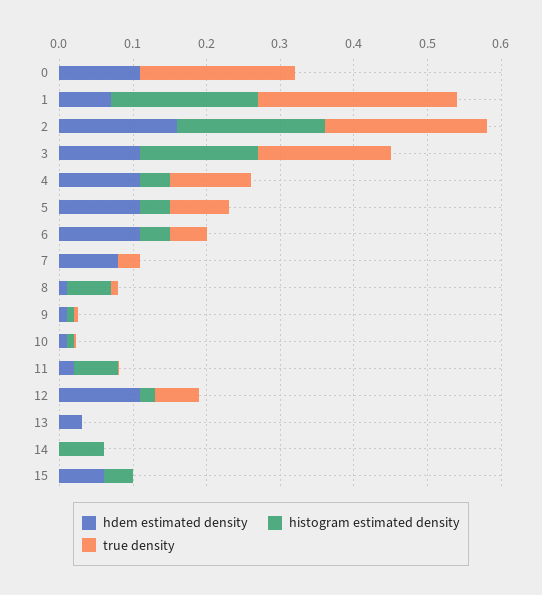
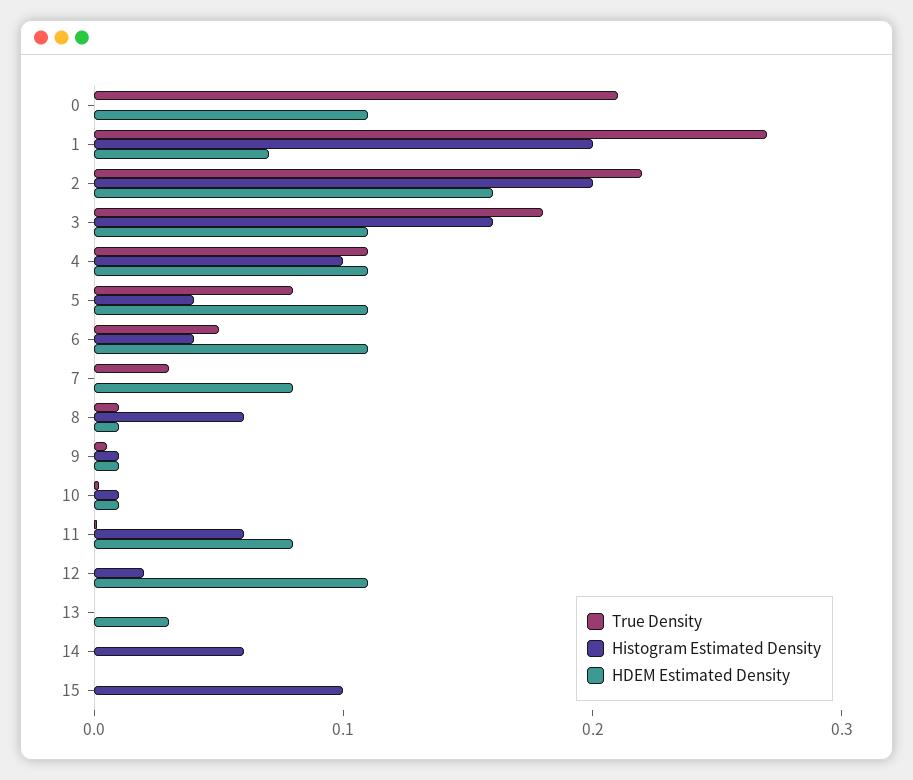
histogram estimated density, 4: 0.04 -> 0.1
hdem estimated density, 11: 0.02 -> 0.08
true density, 12: 0.06 -> 0
hdem estimated density, 15: 0.06 -> 0
histogram estimated density, 15: 0.04 -> 0.1

